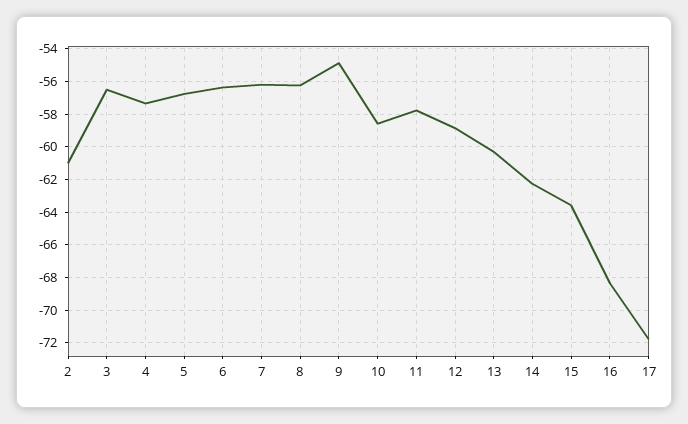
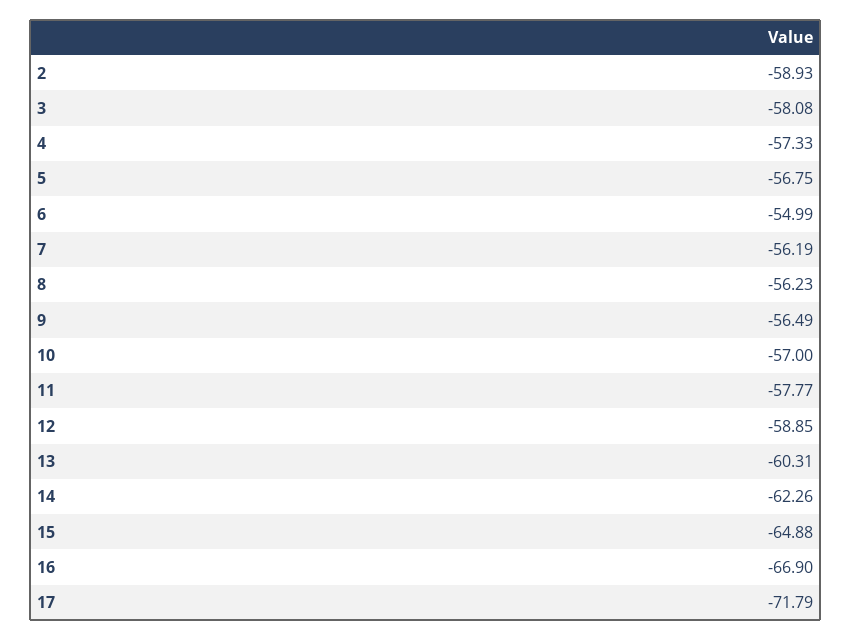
2: -61 -> -58.93
3: -56.5 -> -58.08
6: -56.5 -> -54.99
9: -55 -> -56.49
10: -58.5 -> -57
15: -63.5 -> -64.88
16: -68.5 -> -66.9

